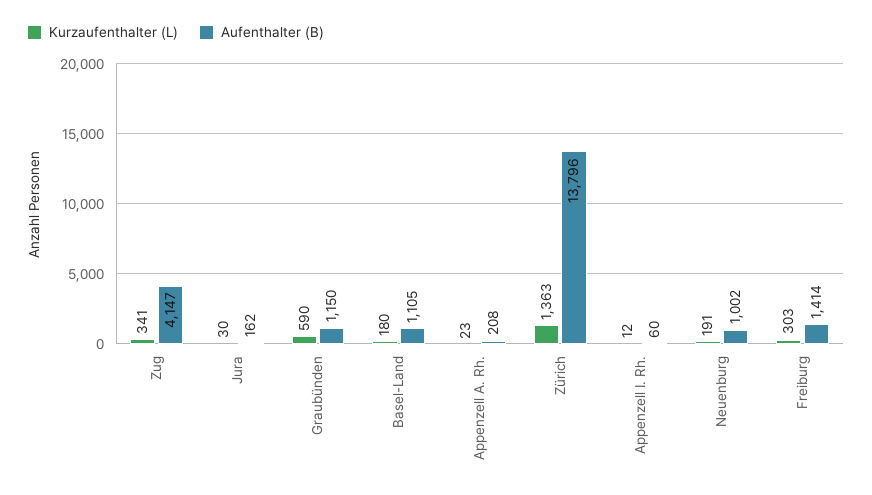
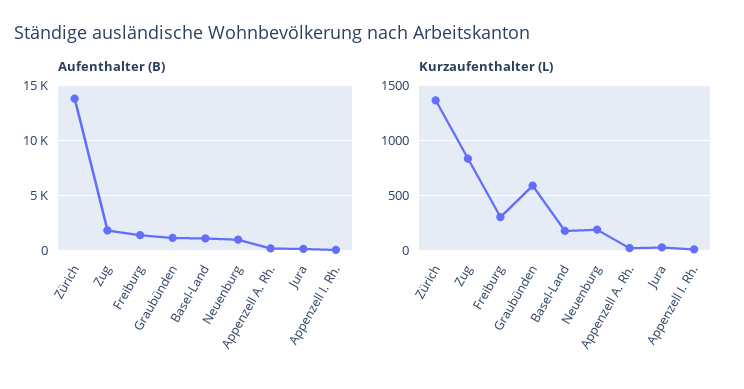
Kurzaufenthalter (L), Zug: 341 -> 800
Aufenthalter (B), Zug: 4147 -> 2000

